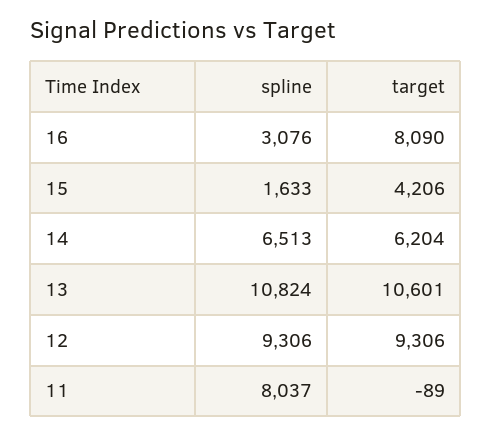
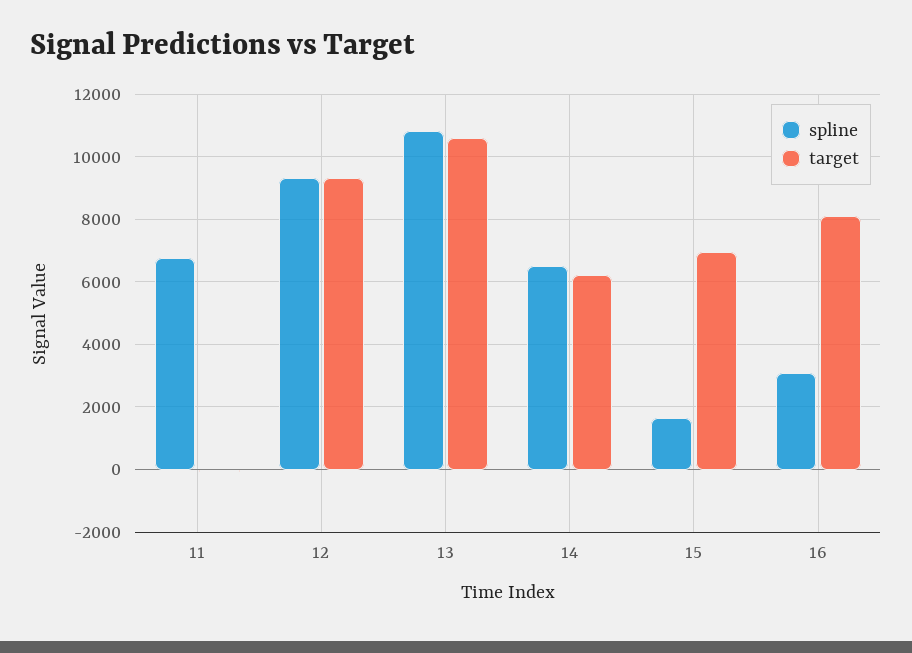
target, 15: 4206 -> 7000
spline, 11: 8037 -> 6800

